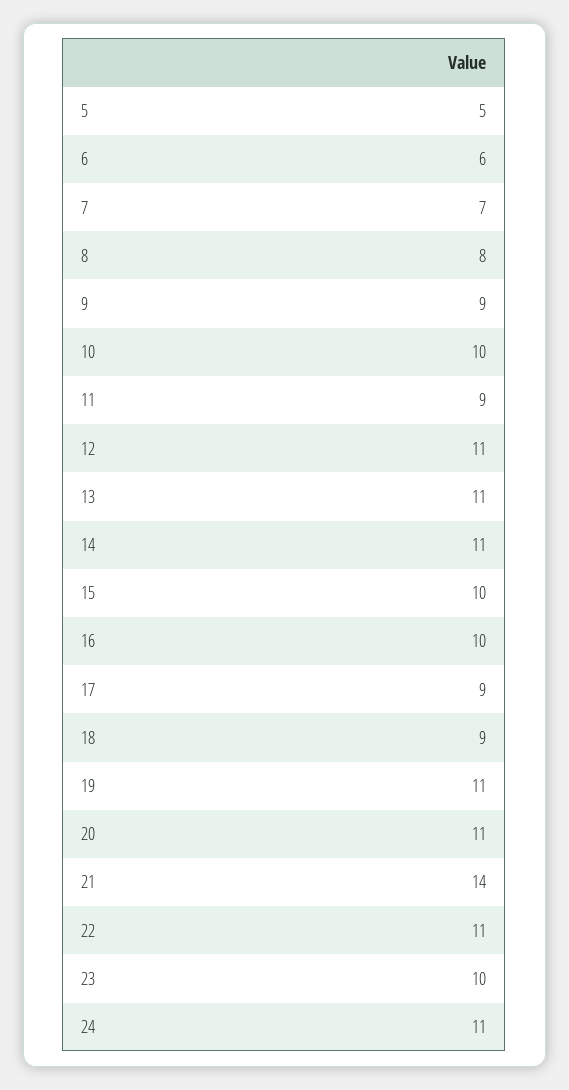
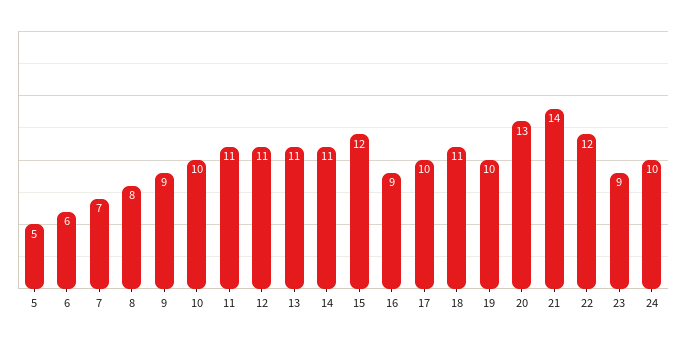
11: 9 -> 11
15: 10 -> 12
16: 10 -> 9
17: 9 -> 10
18: 9 -> 11
19: 11 -> 10
20: 11 -> 13
22: 11 -> 12
23: 10 -> 9
24: 11 -> 10

